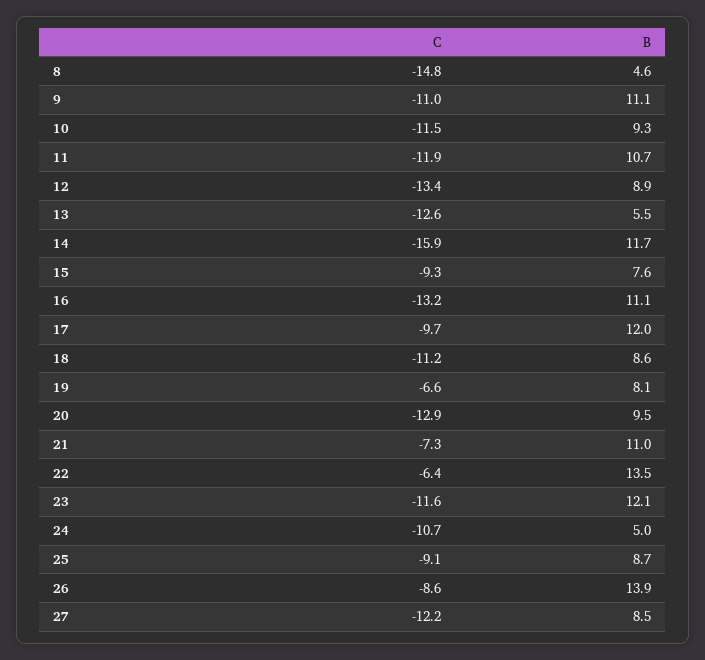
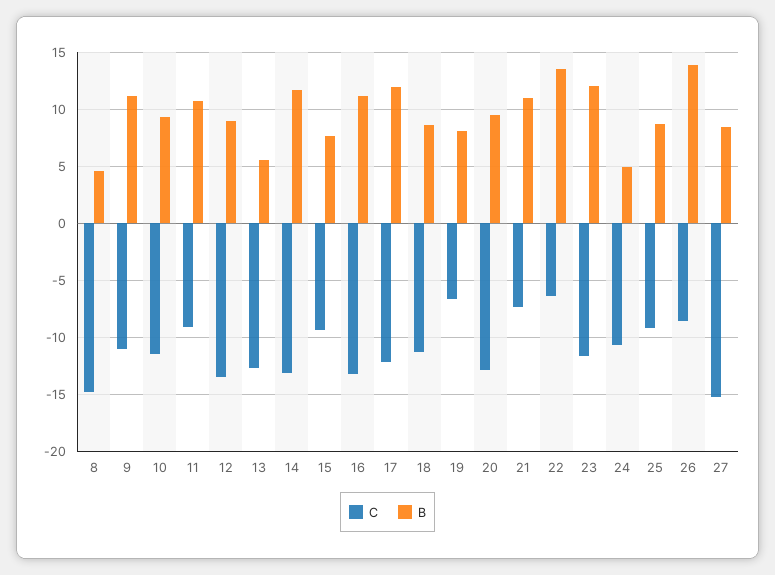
C, 11: -11.9 -> -9
C, 14: -15.9 -> -13
C, 17: -9.7 -> -12
C, 27: -12.2 -> -15

